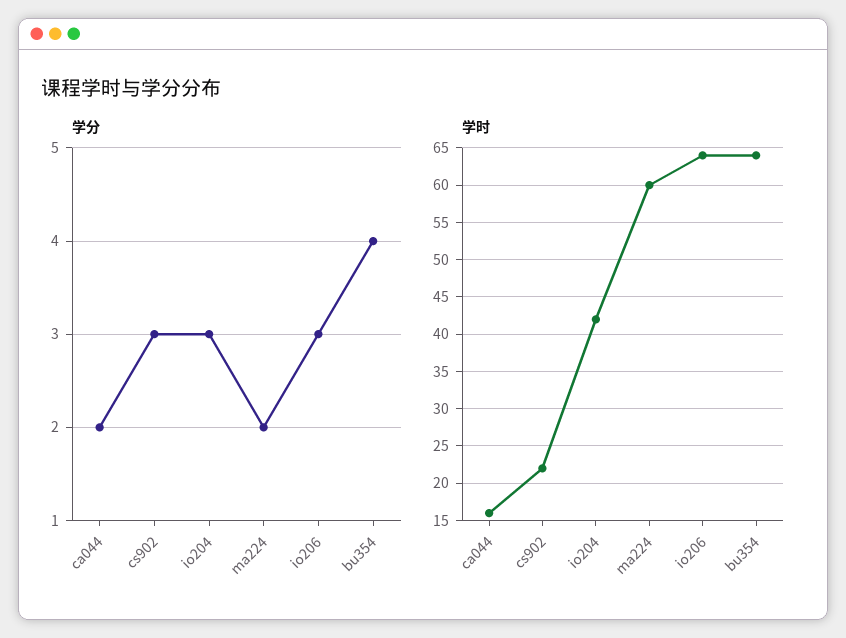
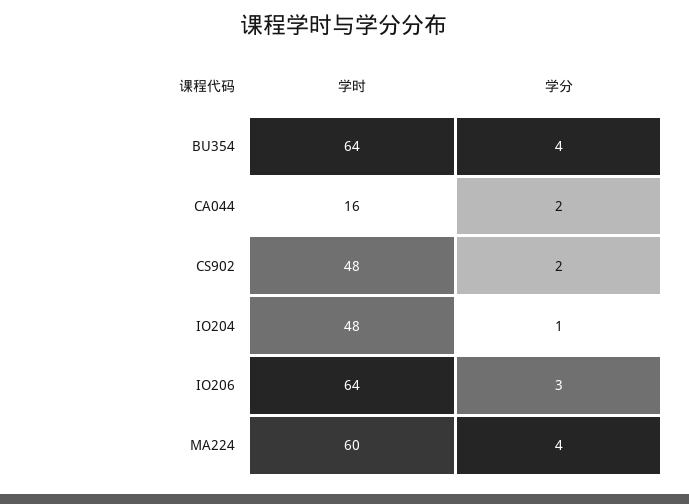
学分, cs902: 3 -> 2
学分, io204: 3 -> 1
学分, ma224: 2 -> 4
学时, cs902: 22 -> 48
学时, io204: 42 -> 48

